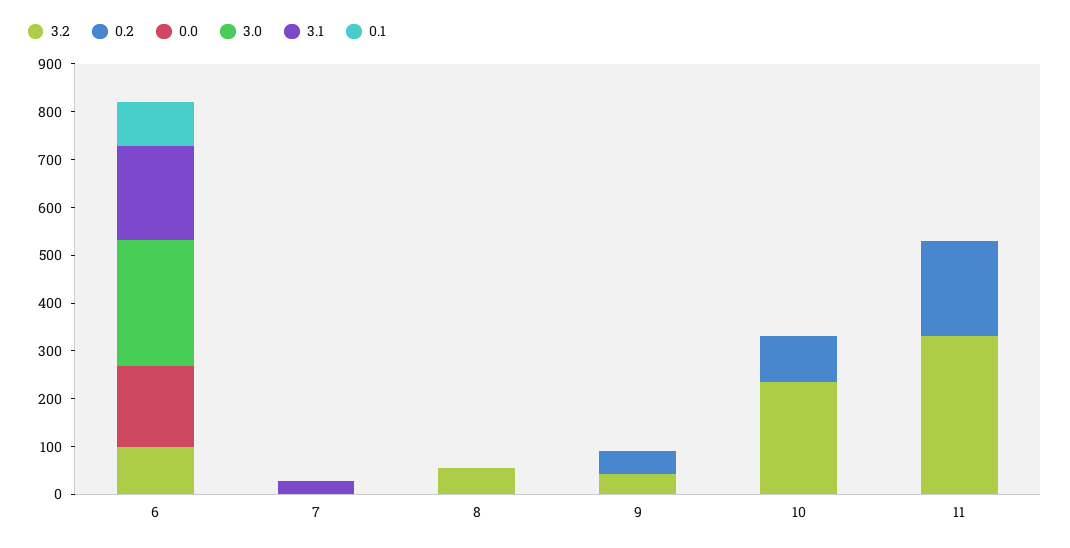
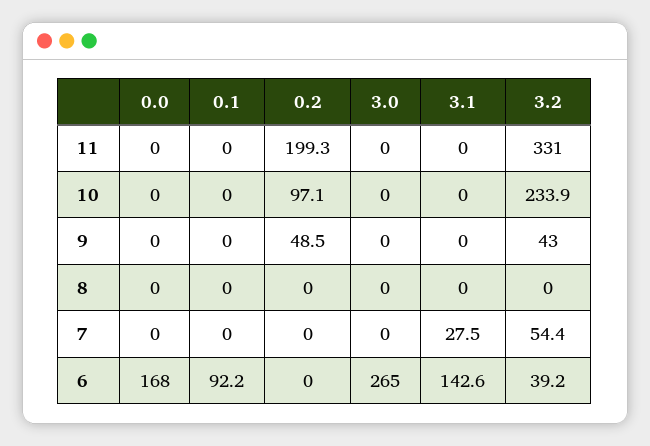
3.2, 6: 100 -> 39.2
3.1, 6: 200 -> 142.6
3.2, 7: 0 -> 54.4
3.2, 8: 60 -> 0

